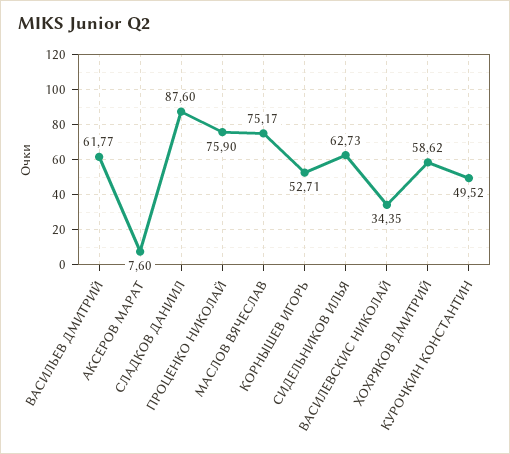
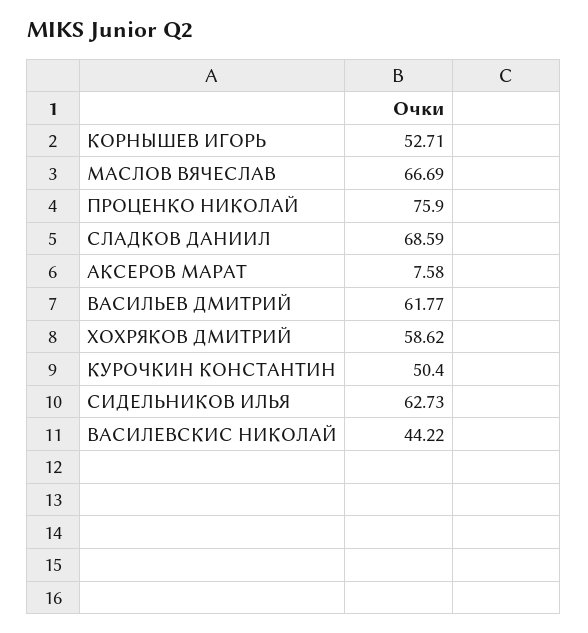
АКСЕРОВ МАРАТ: 7.6 -> 7.58
СЛАДКОВ ДАНИИЛ: 87.6 -> 68.59
МАСЛОВ ВЯЧЕСЛАВ: 75.17 -> 66.69
ВАСИЛЕВСКИС НИКОЛАЙ: 34.35 -> 44.22
КУРОЧКИН КОНСТАНТИН: 49.52 -> 50.4

